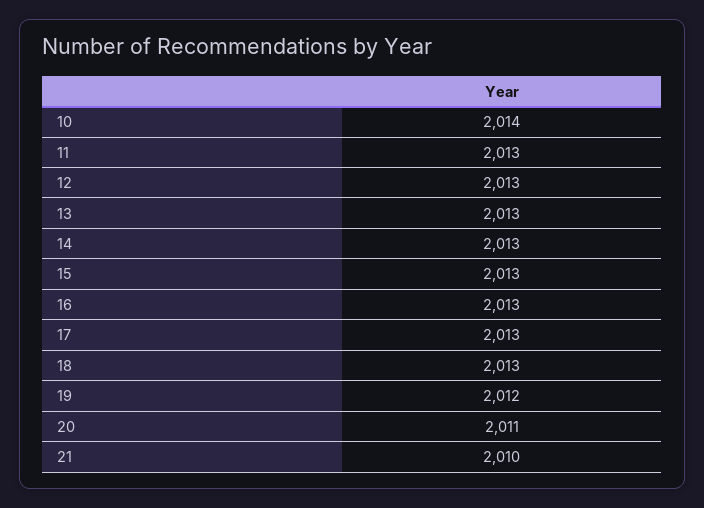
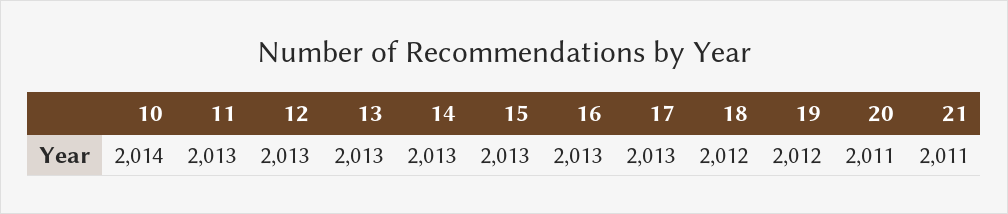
18: 2013 -> 2012
21: 2010 -> 2011

